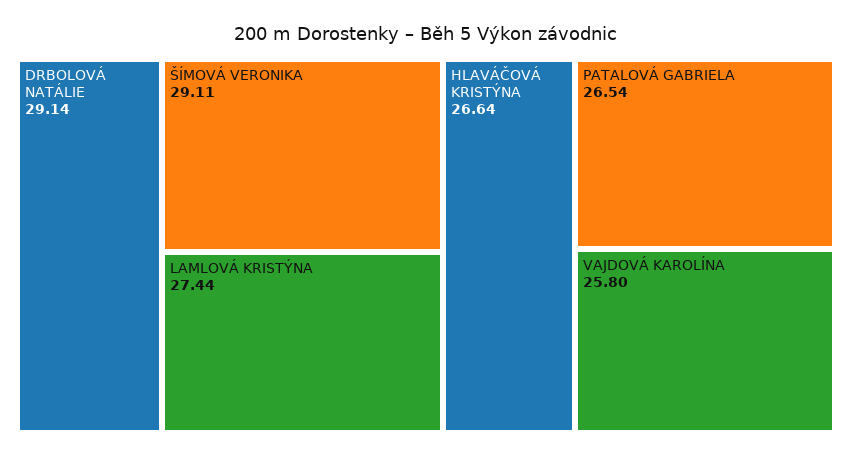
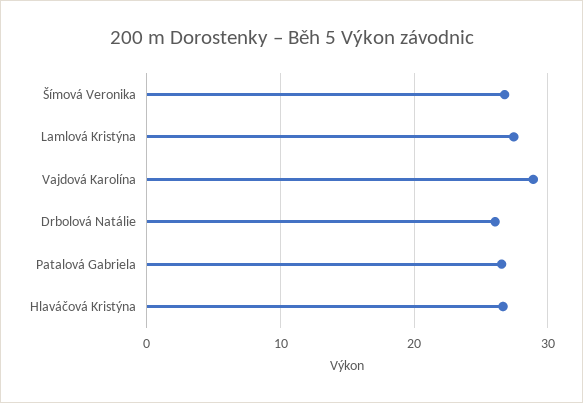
DRBOLOVÁ NATÁLIE: 29.14 -> 26
ŠÍMOVÁ VERONIKA: 29.11 -> 27
VAJDOVÁ KAROLÍNA: 25.8 -> 29

